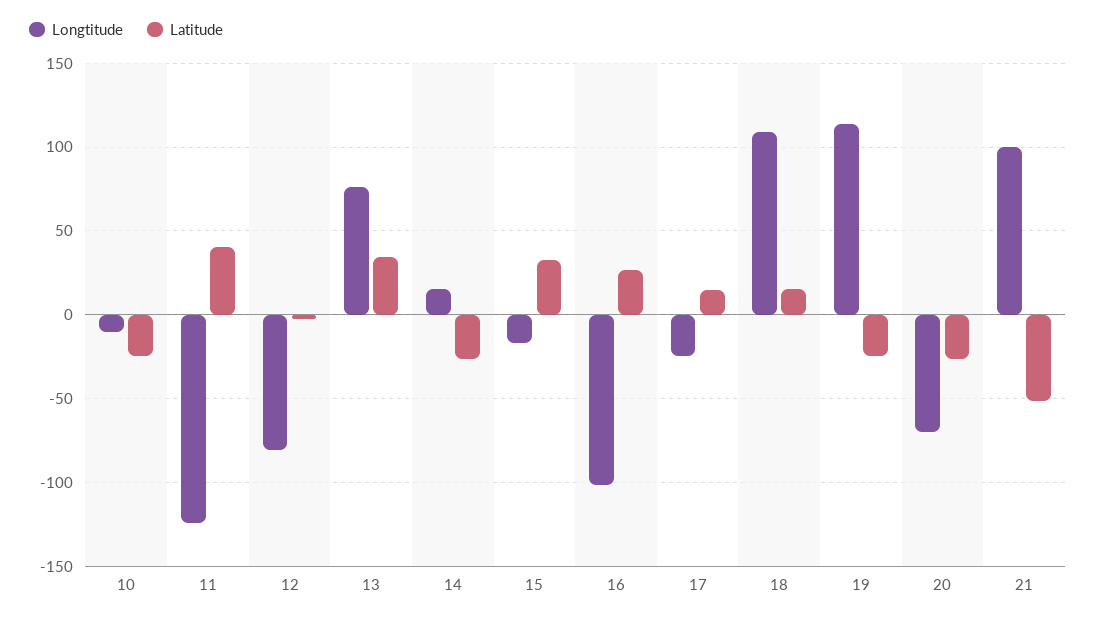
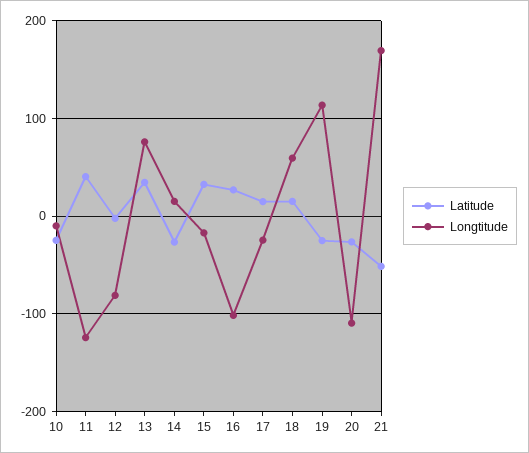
Longtitude, 18: 110 -> 60
Longtitude, 20: -70 -> -110
Longtitude, 21: 100 -> 170

